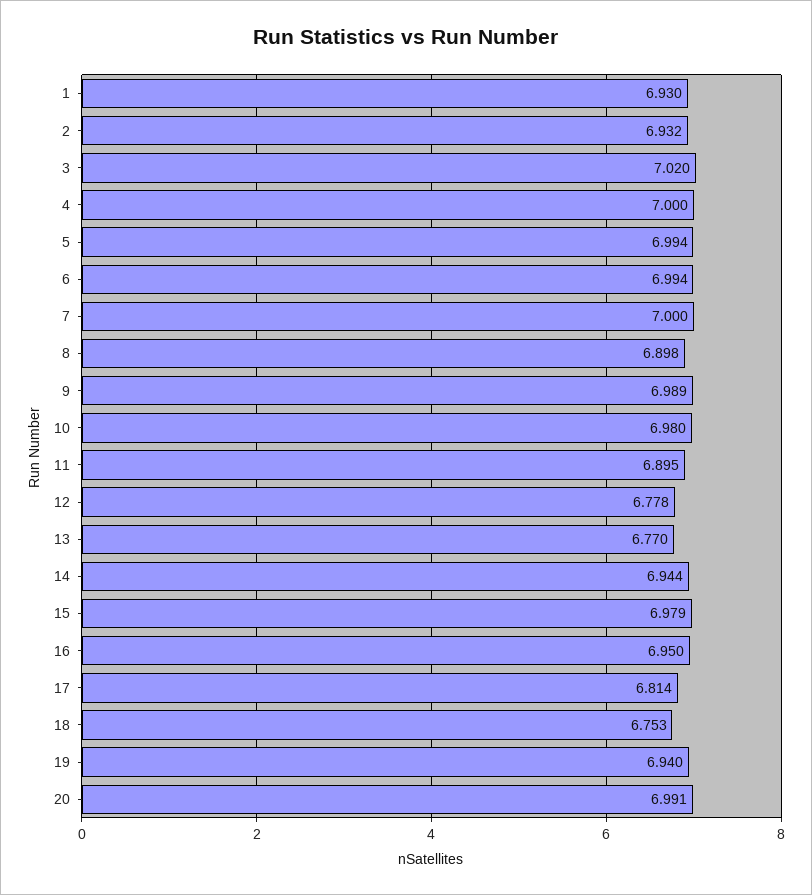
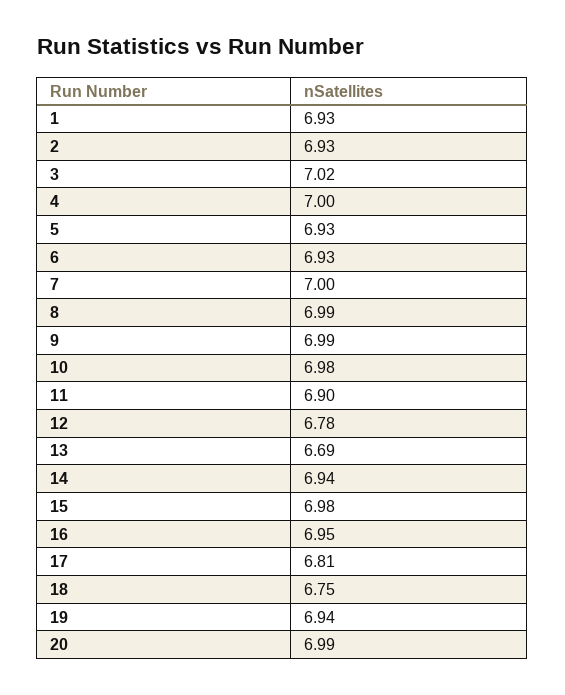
5: 6.994 -> 6.93
6: 6.994 -> 6.93
8: 6.898 -> 6.99
13: 6.77 -> 6.69

